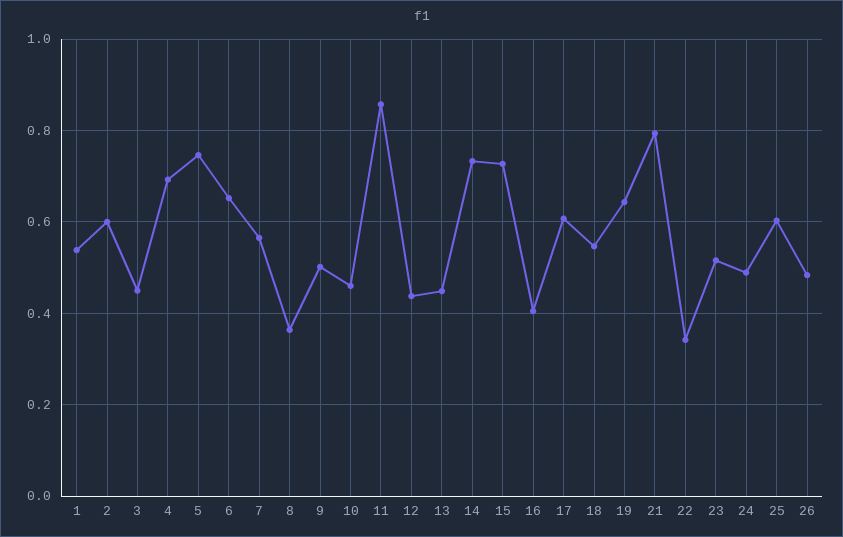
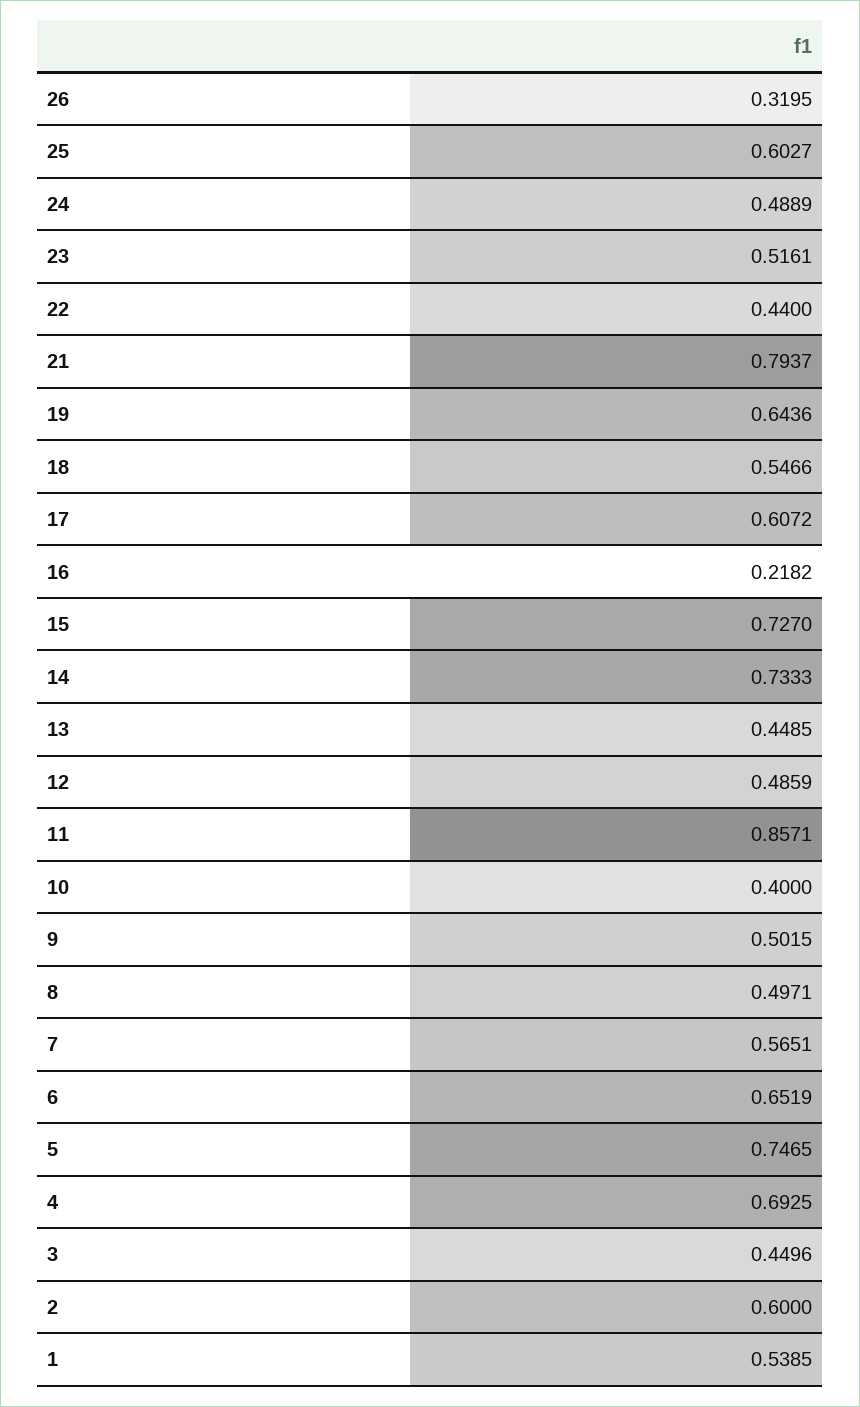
8: 0.36 -> 0.4971
10: 0.46 -> 0.4
12: 0.44 -> 0.4859
16: 0.4 -> 0.2182
22: 0.34 -> 0.44
26: 0.48 -> 0.3195

